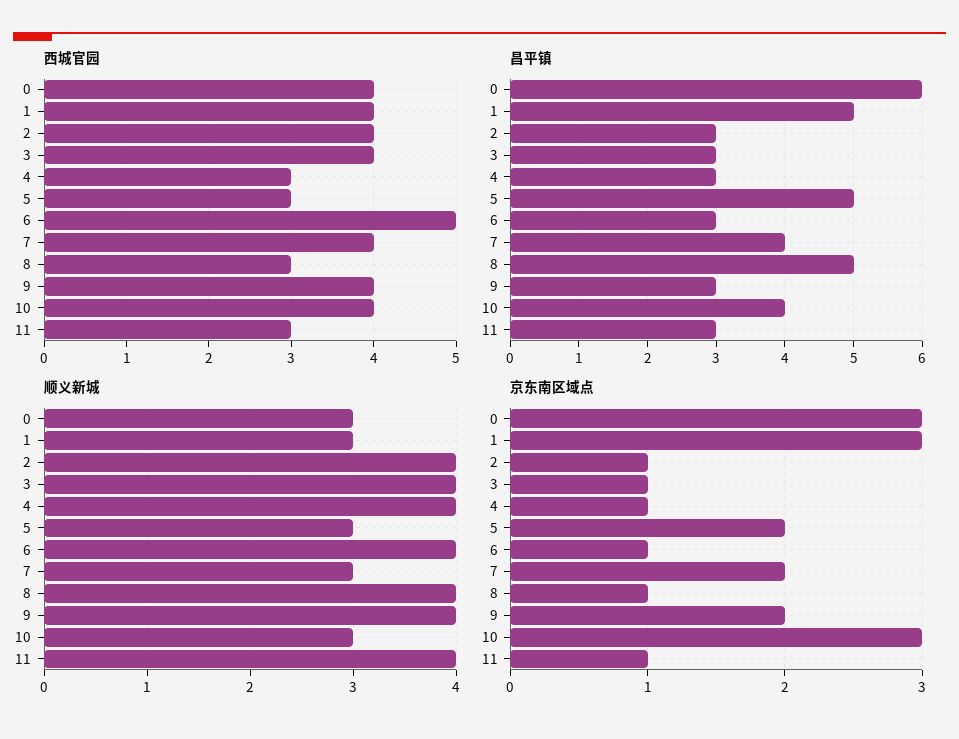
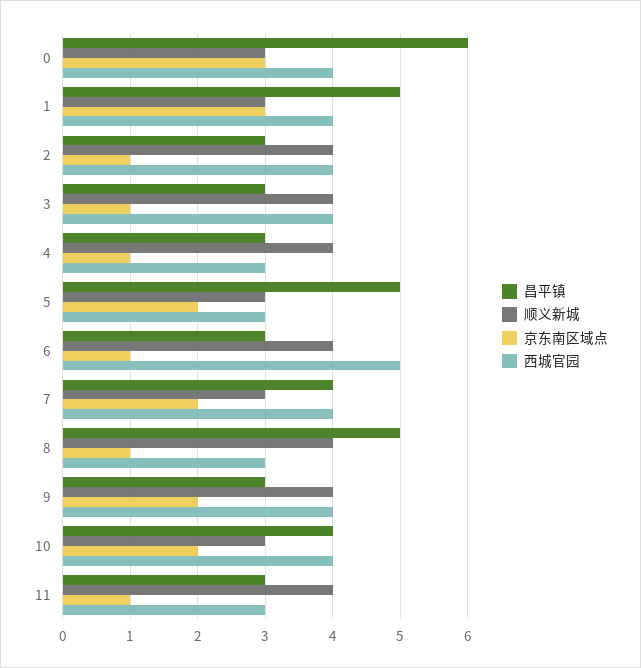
京东南区域点, 10: 3 -> 2

